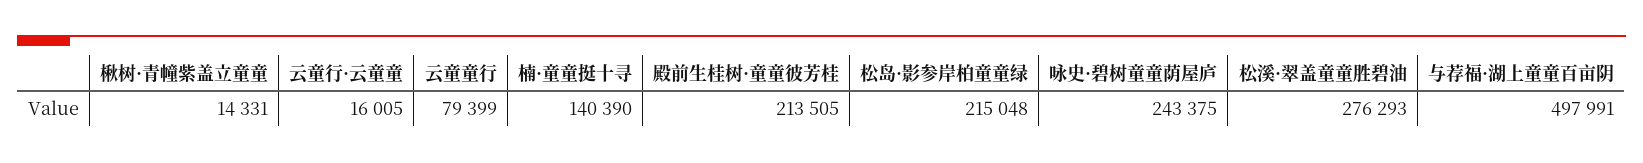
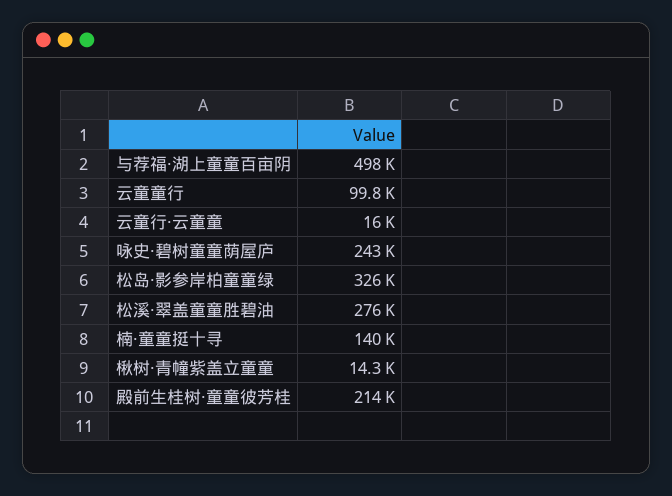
云童童行: 79399 -> 99800
松岛·影参岸柏童童绿: 215048 -> 326000

